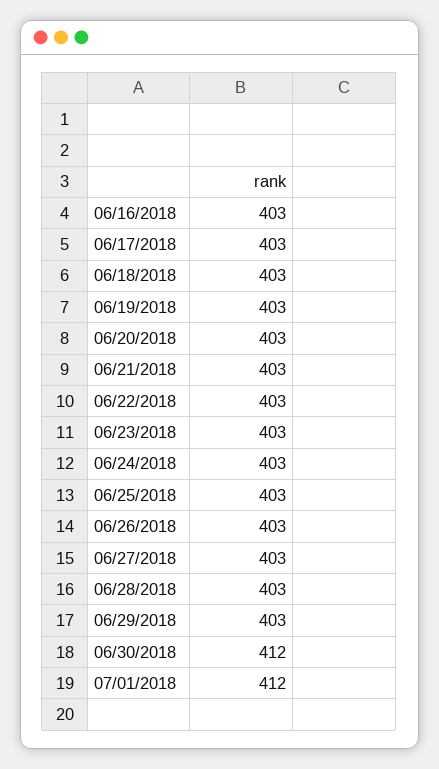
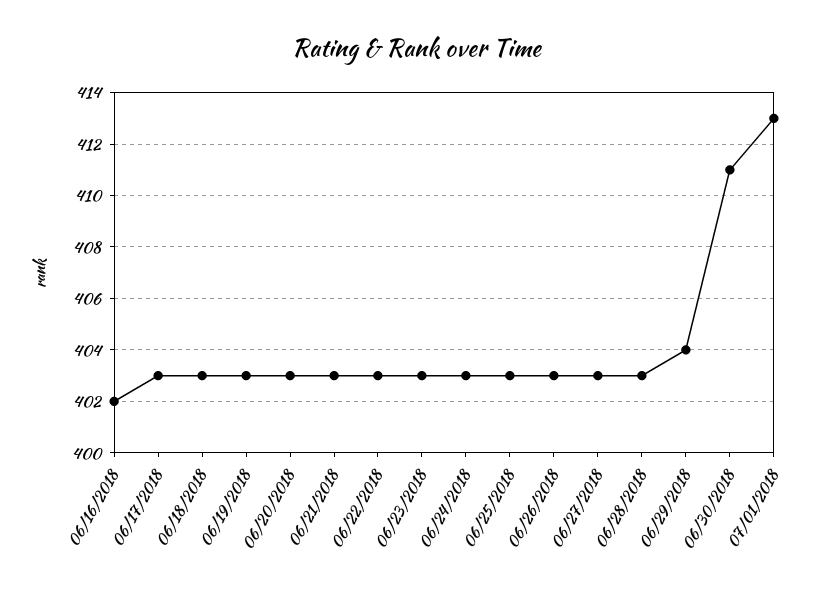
06/16/2018: 403 -> 402
06/29/2018: 403 -> 404
06/30/2018: 412 -> 411
07/01/2018: 412 -> 413

